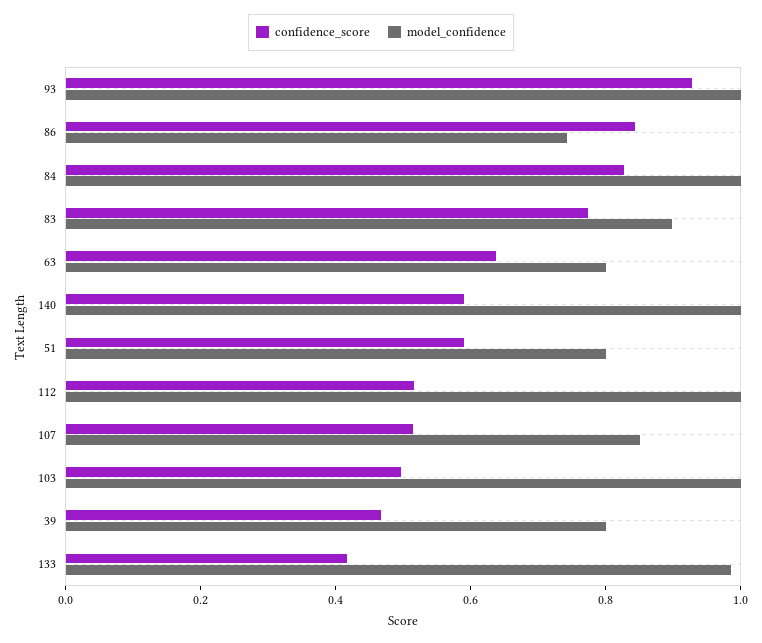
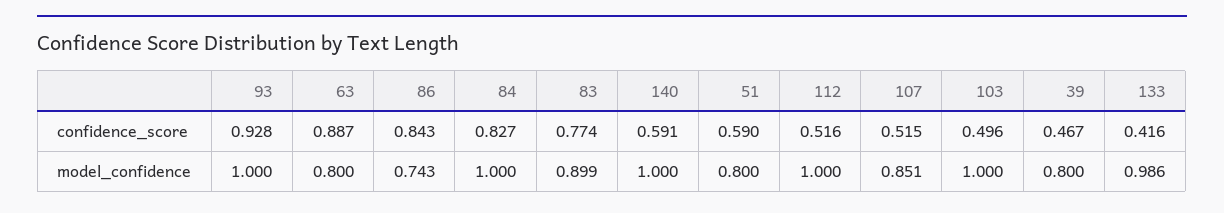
confidence_score, 63: 0.65 -> 0.887

